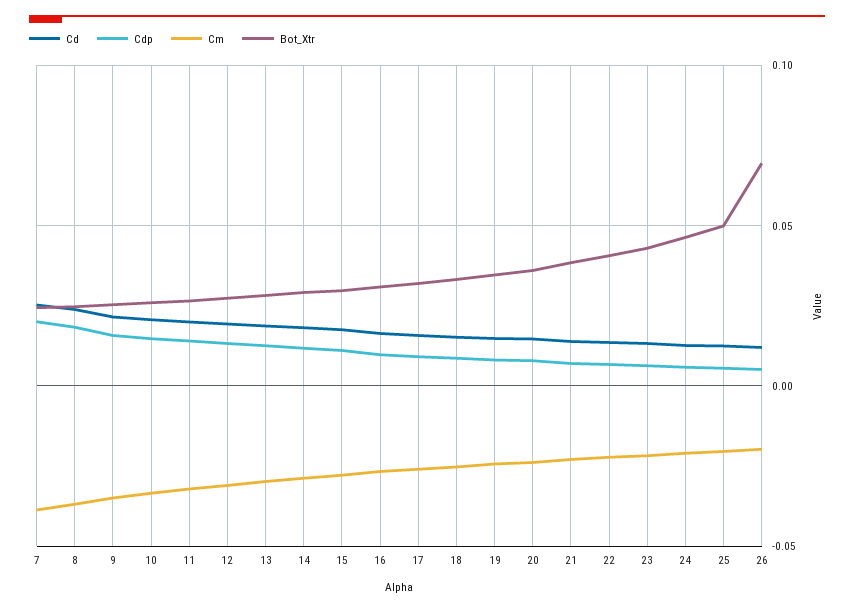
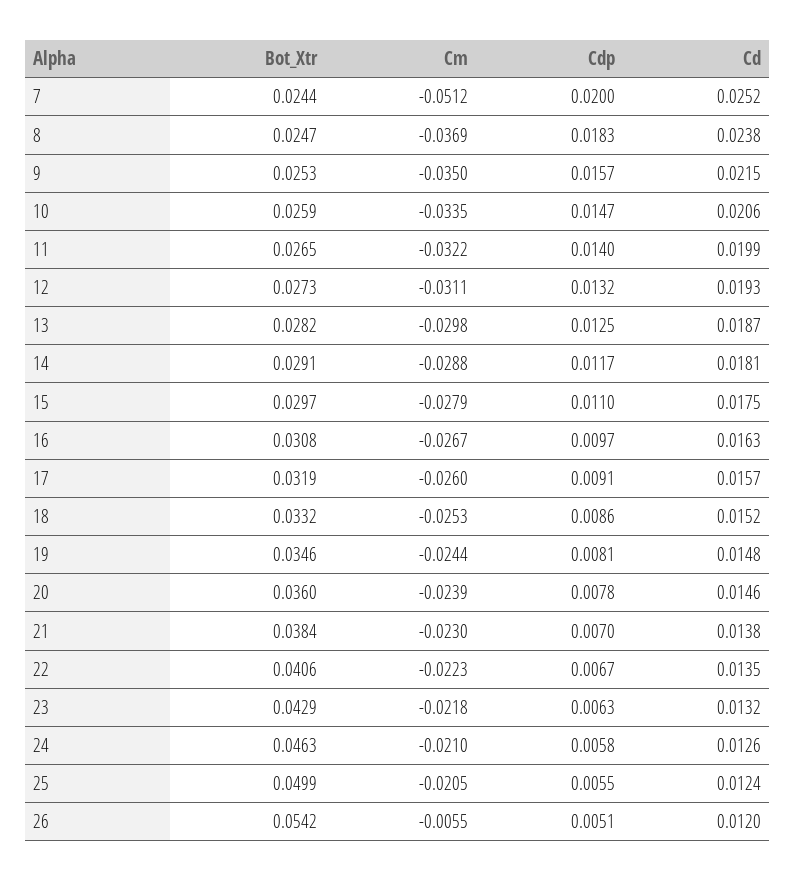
Cm, 7: -0.04 -> -0.0512
Cm, 26: -0.02 -> -0.0055
Bot_Xtr, 26: 0.07 -> 0.0542

